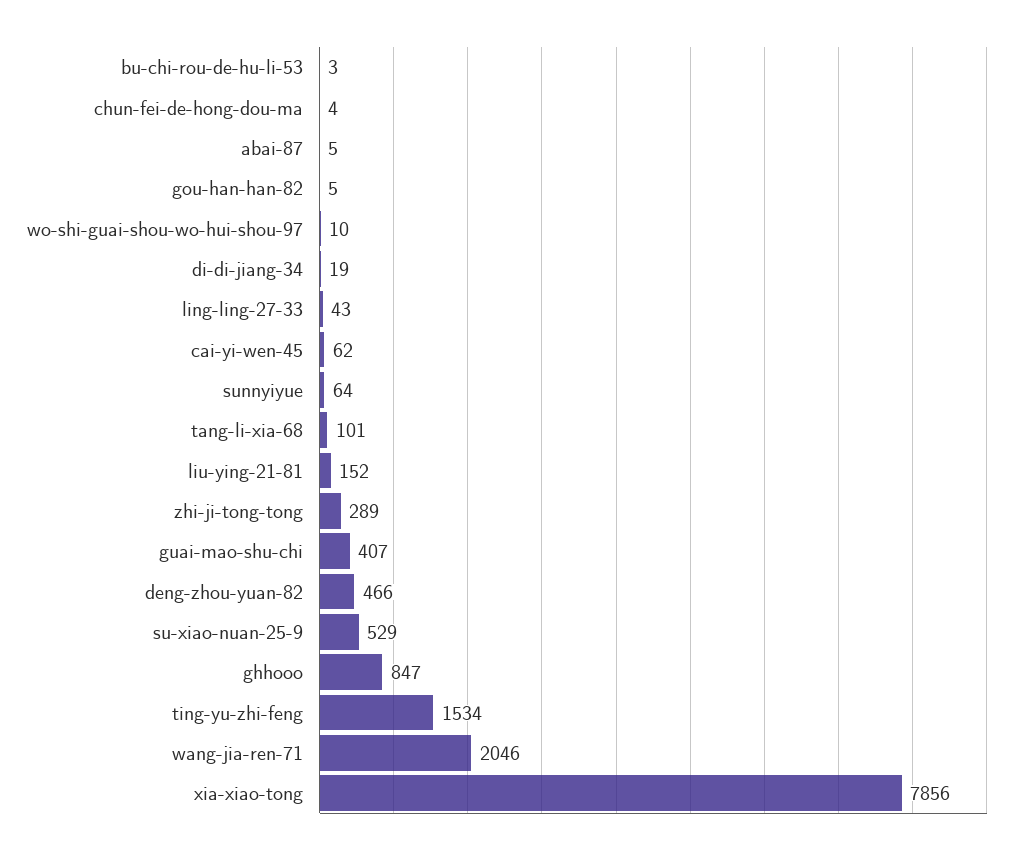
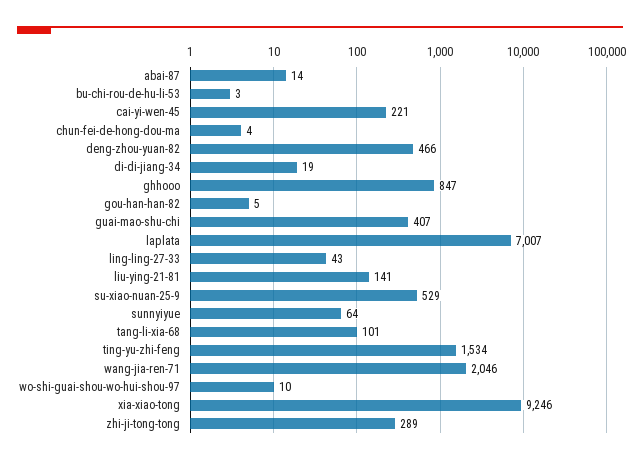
abai-87: 5 -> 14
cai-yi-wen-45: 62 -> 221
liu-ying-21-81: 152 -> 141
xia-xiao-tong: 7856 -> 9246
laplata: none -> 7007

